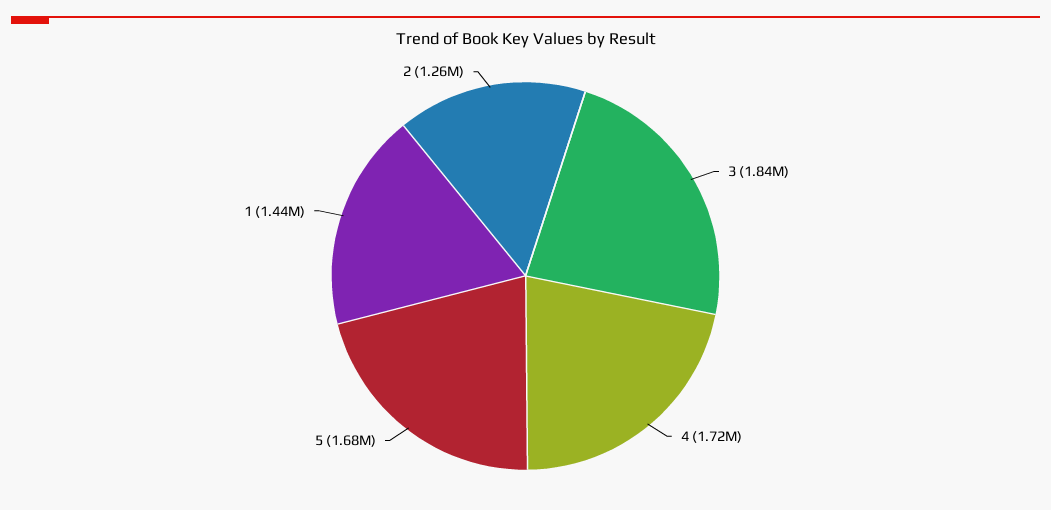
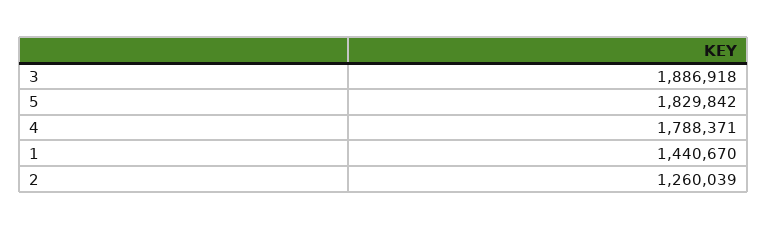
3: 1840000 -> 1886918
4: 1720000 -> 1788371
5: 1680000 -> 1829842

